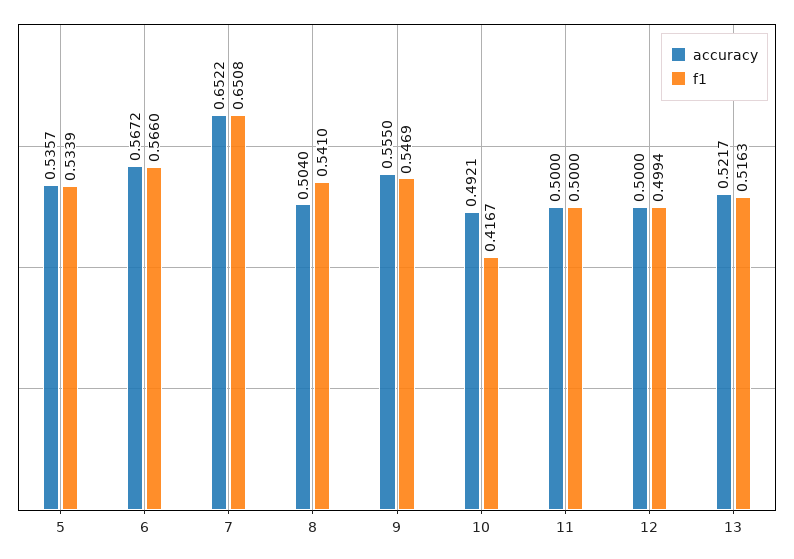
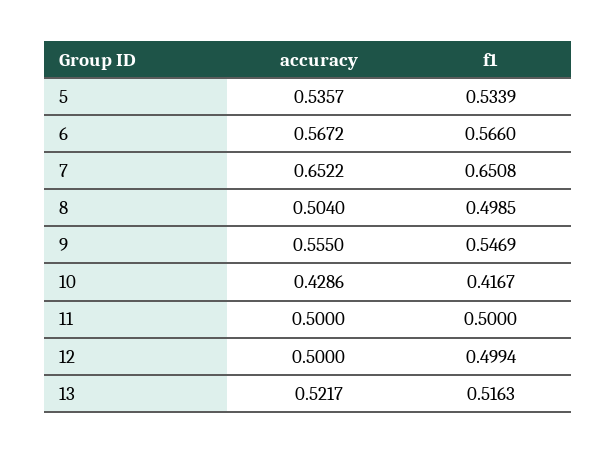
f1, 8: 0.541 -> 0.4985
accuracy, 10: 0.4921 -> 0.4286

